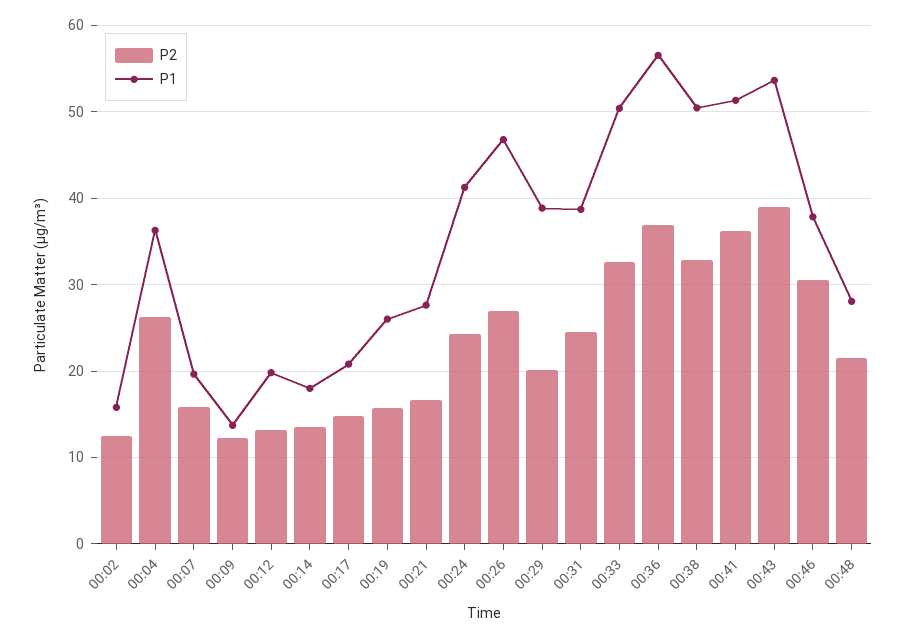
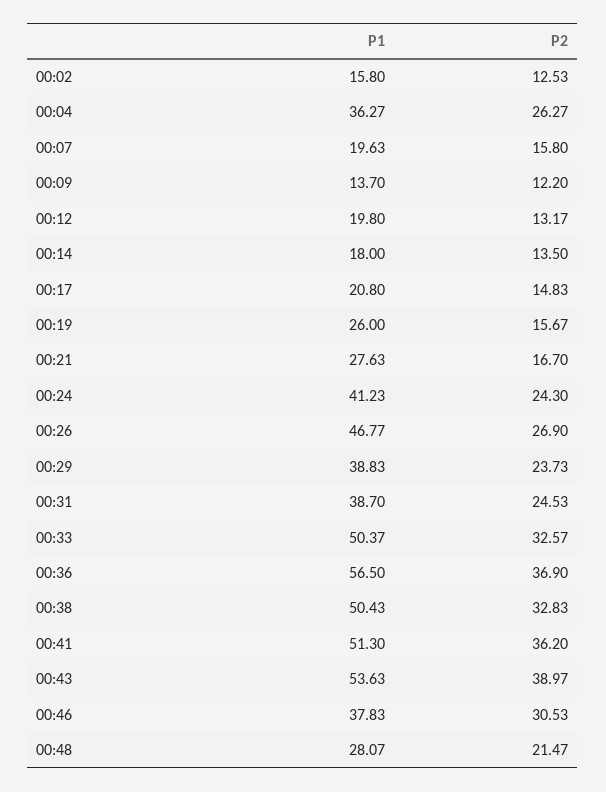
P2, 00:29: 20 -> 23.73

